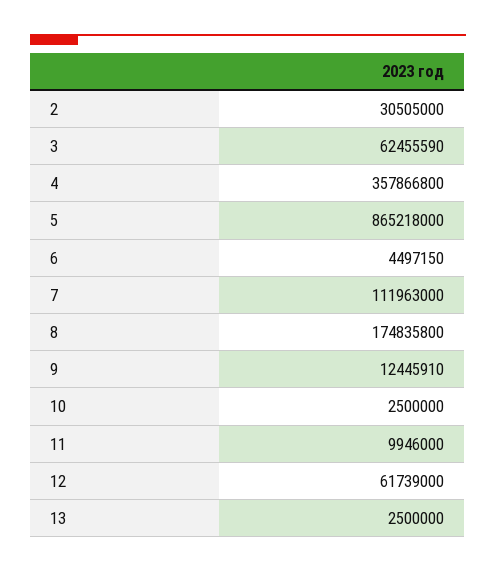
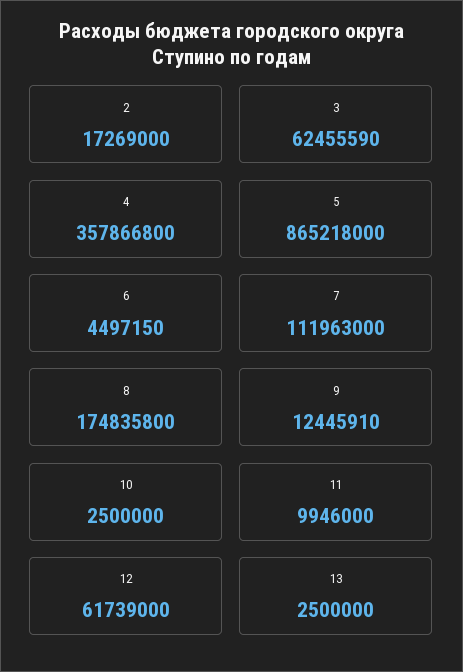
2: 30505000 -> 17269000

